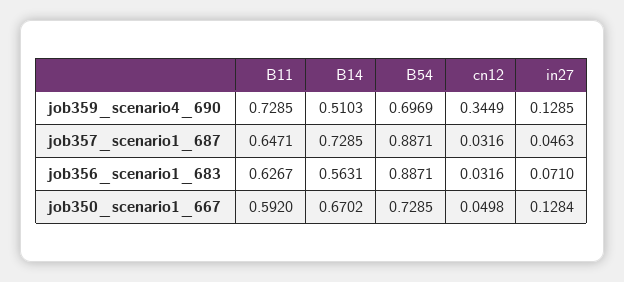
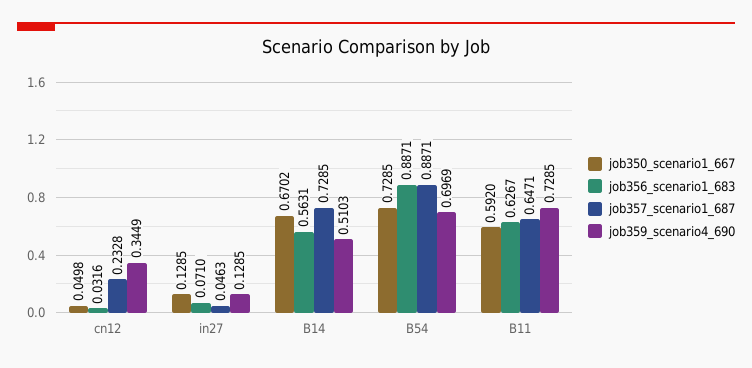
job357_scenario1_687, cn12: 0.0316 -> 0.2328
job350_scenario1_667, in27: 0.1284 -> 0.1285

